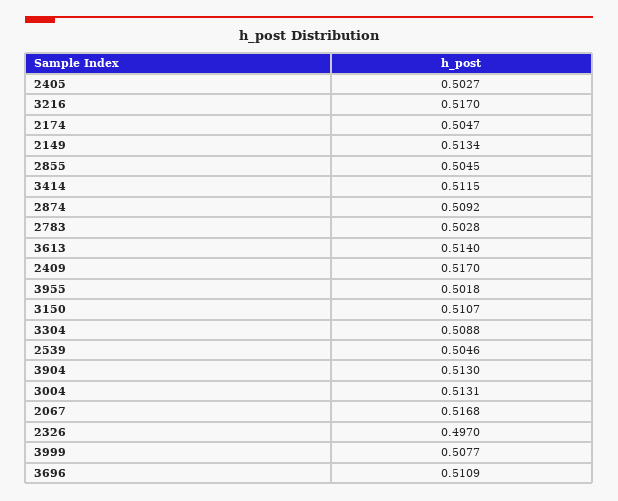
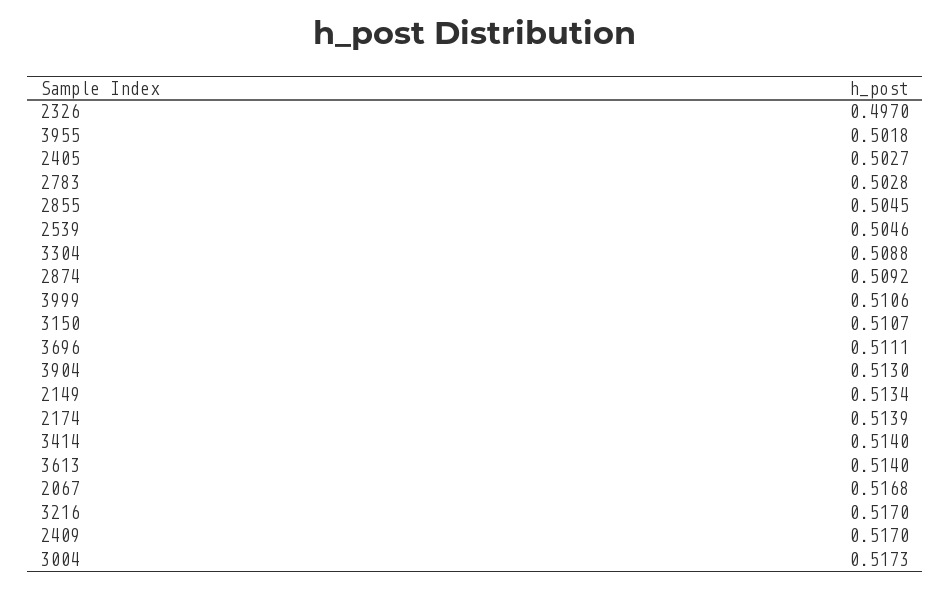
2174: 0.5047 -> 0.5139
3414: 0.5115 -> 0.514
3004: 0.5131 -> 0.5173
3999: 0.5077 -> 0.5106
3696: 0.5109 -> 0.5111

